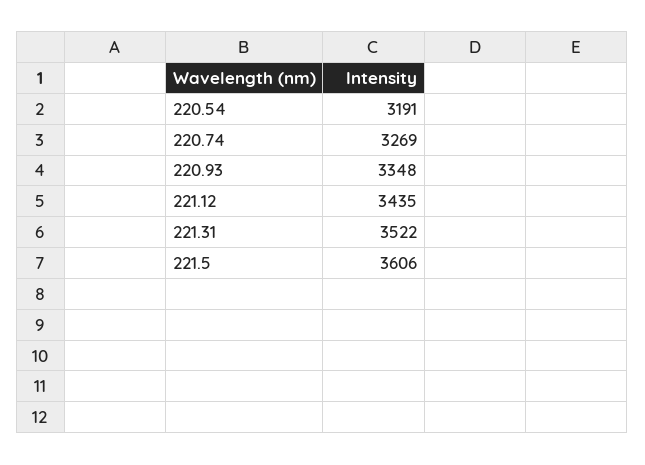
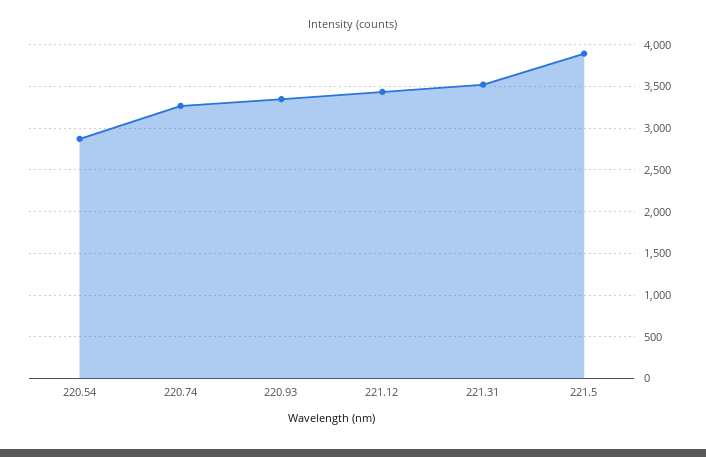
220.54: 3191 -> 2900
221.5: 3606 -> 3900

